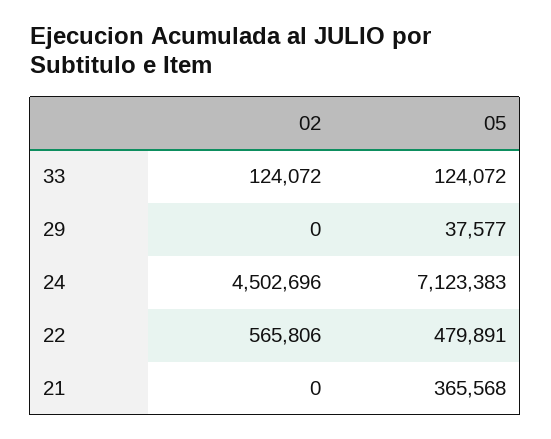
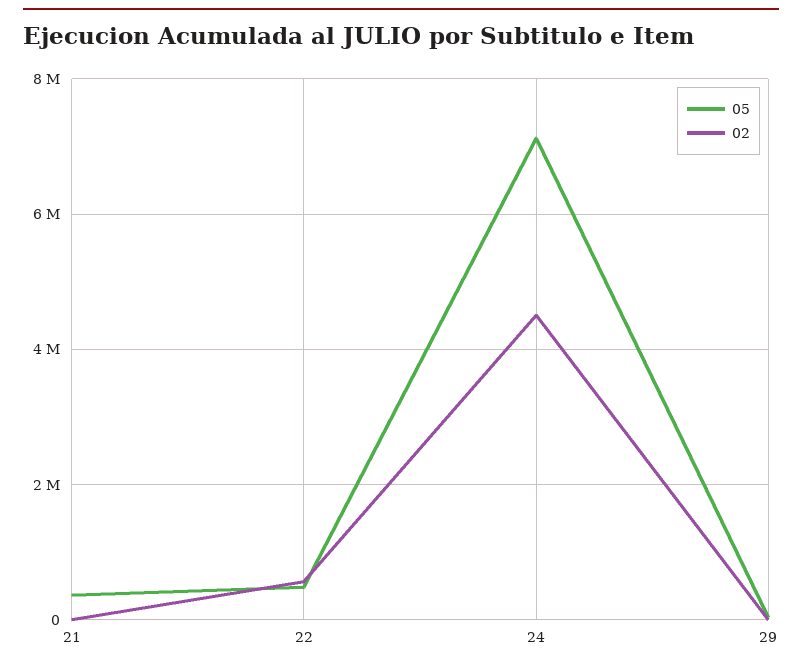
02, 33: 124072 -> none
05, 33: 124072 -> none

